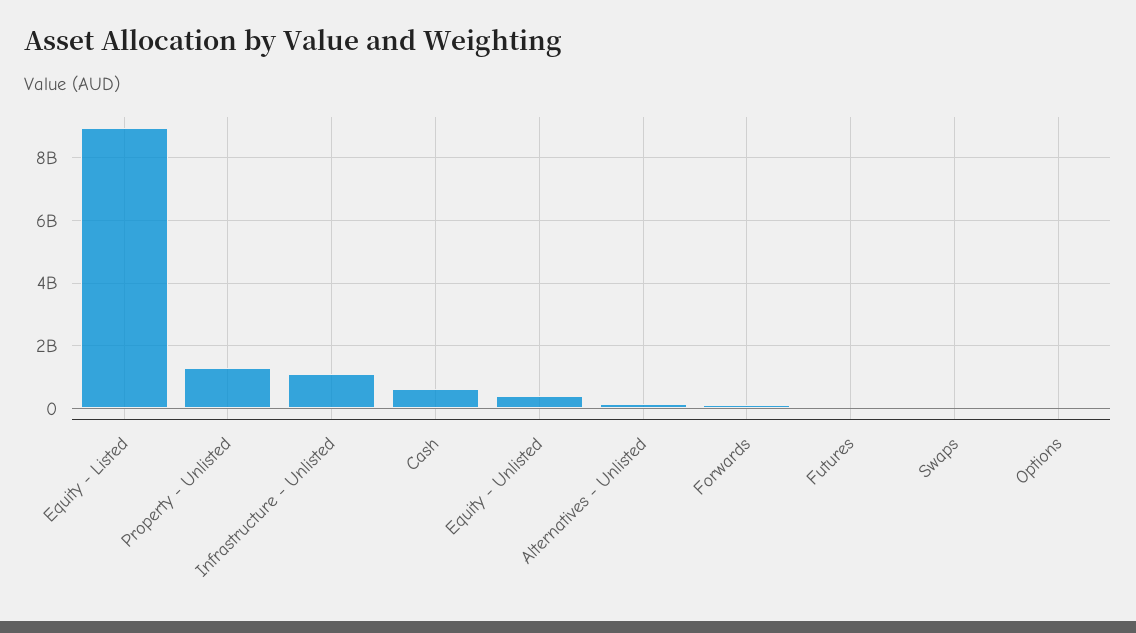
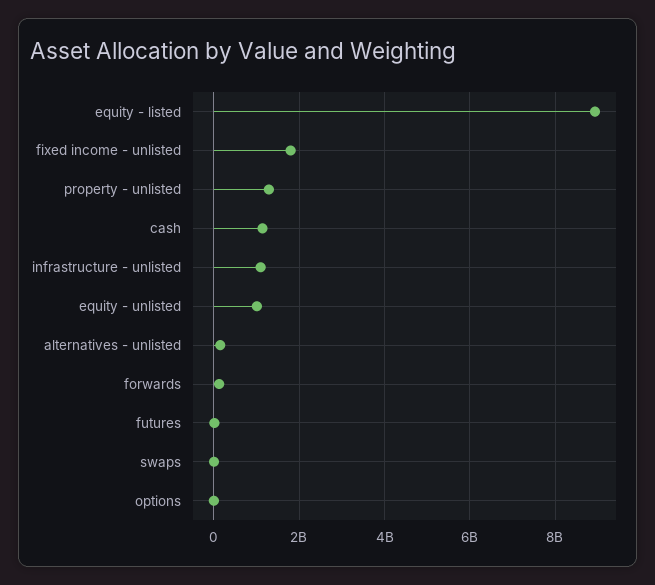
Cash: 600000000 -> 1200000000
Equity - Unlisted: 400000000 -> 1000000000
fixed income - unlisted: none -> 1800000000

